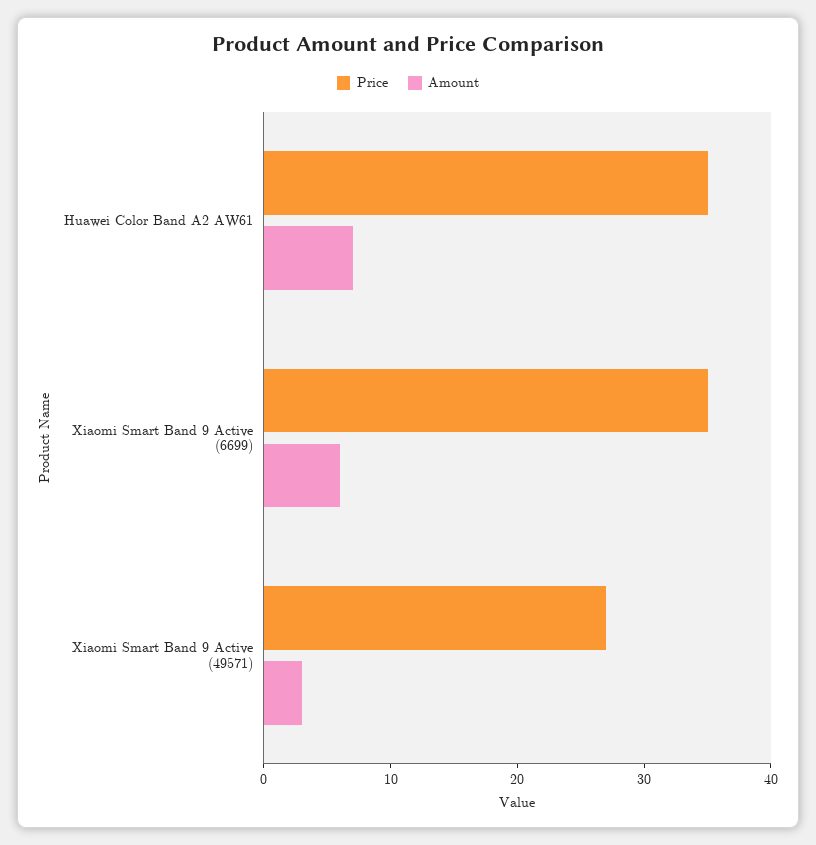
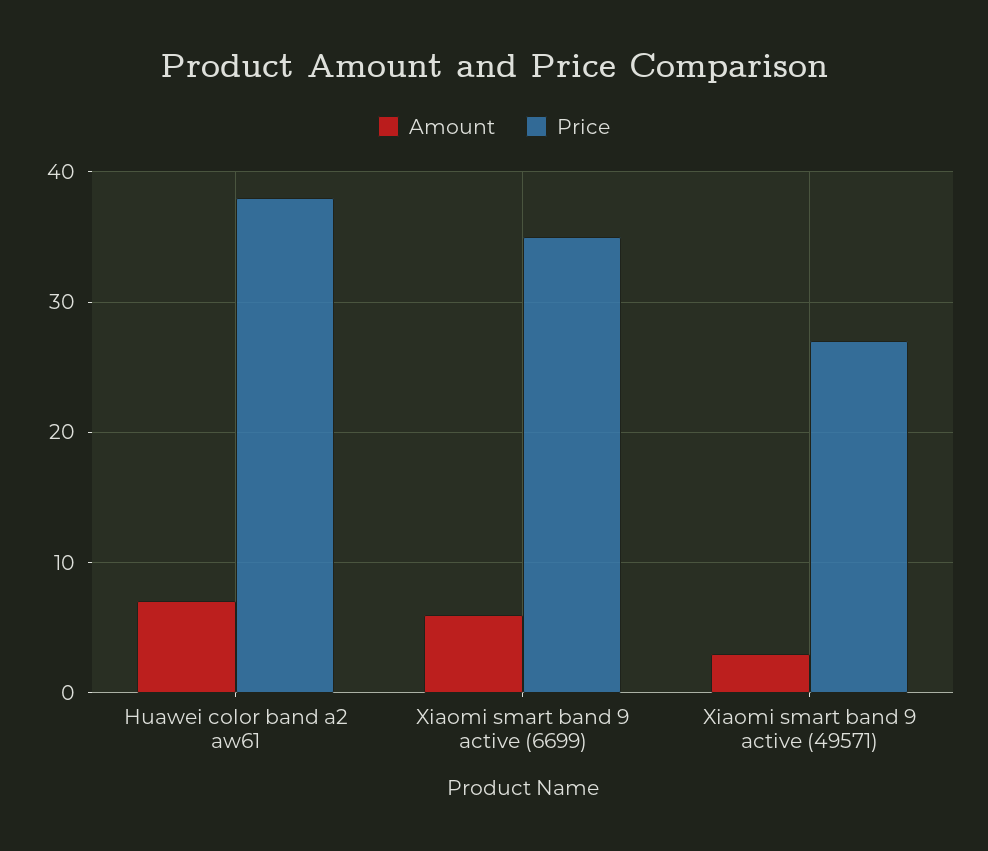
Price, Huawei Color Band A2 AW61: 35 -> 38

